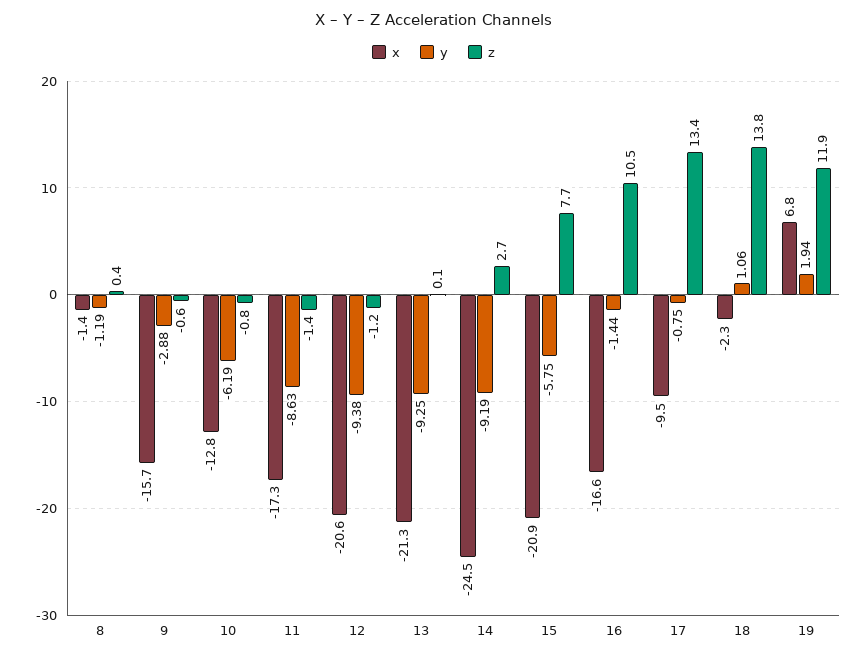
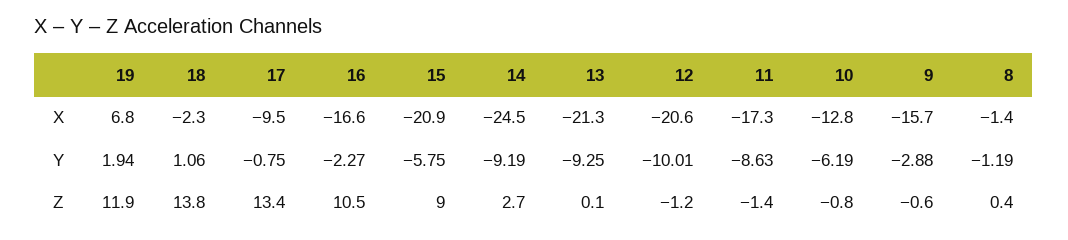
y, 12: -9.38 -> -10.01
z, 15: 7.7 -> 9
y, 16: -1.44 -> -2.27

